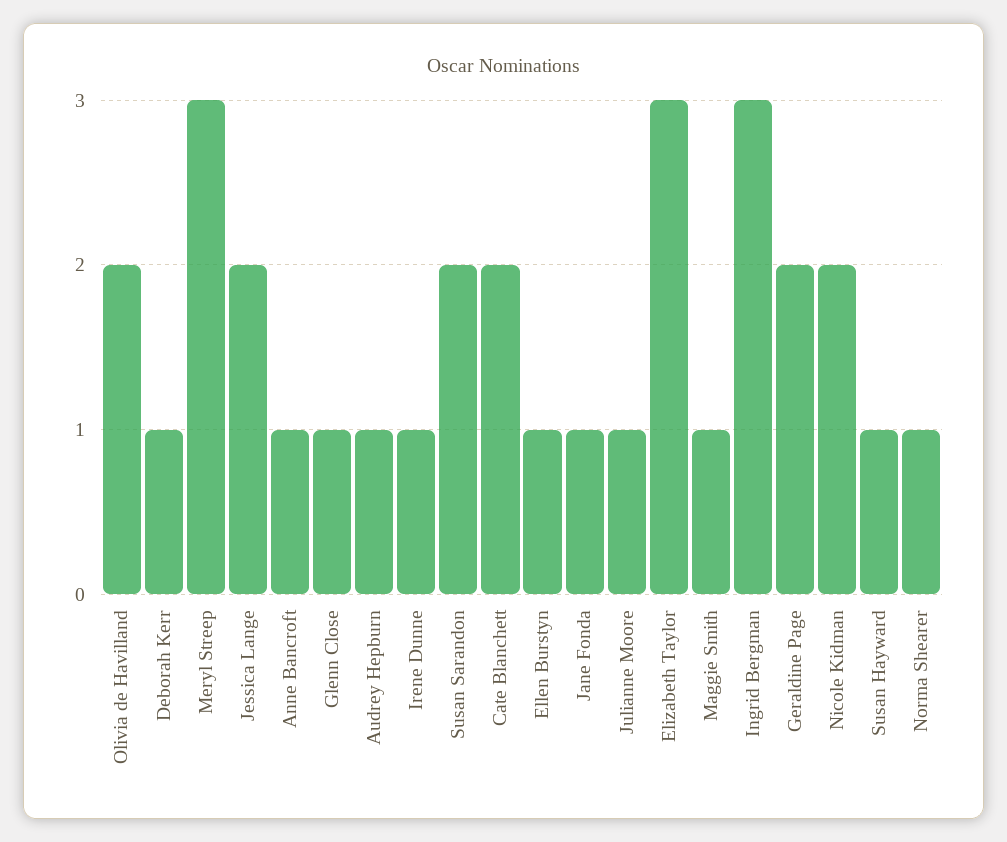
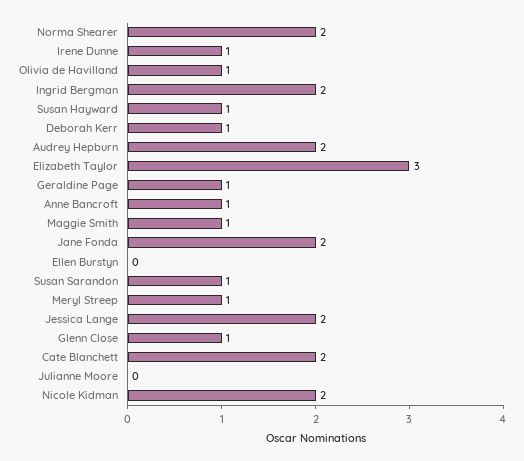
Olivia de Havilland: 2 -> 1
Meryl Streep: 3 -> 1
Audrey Hepburn: 1 -> 2
Susan Sarandon: 2 -> 1
Ellen Burstyn: 1 -> 0
Jane Fonda: 1 -> 2
Julianne Moore: 1 -> 0
Ingrid Bergman: 3 -> 2
Geraldine Page: 2 -> 1
Norma Shearer: 1 -> 2

